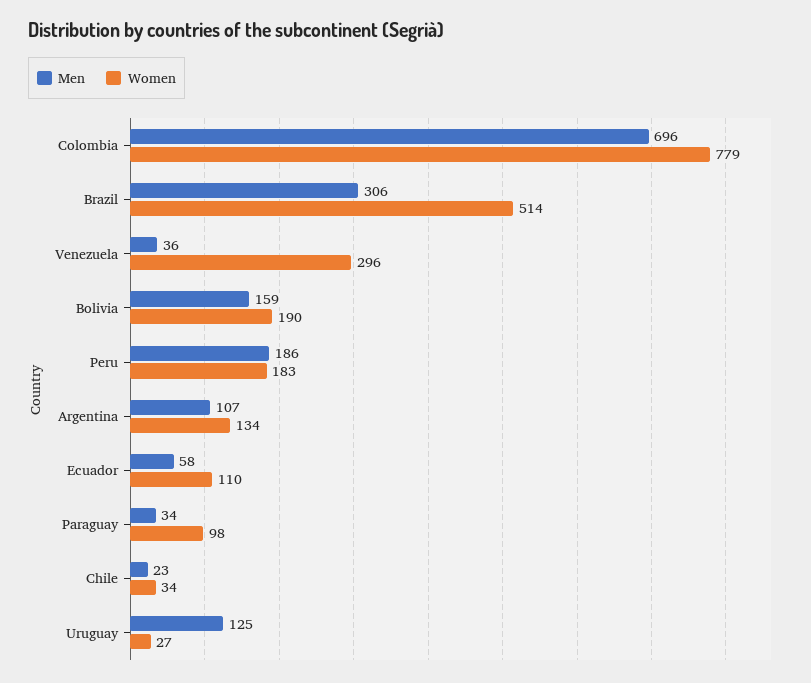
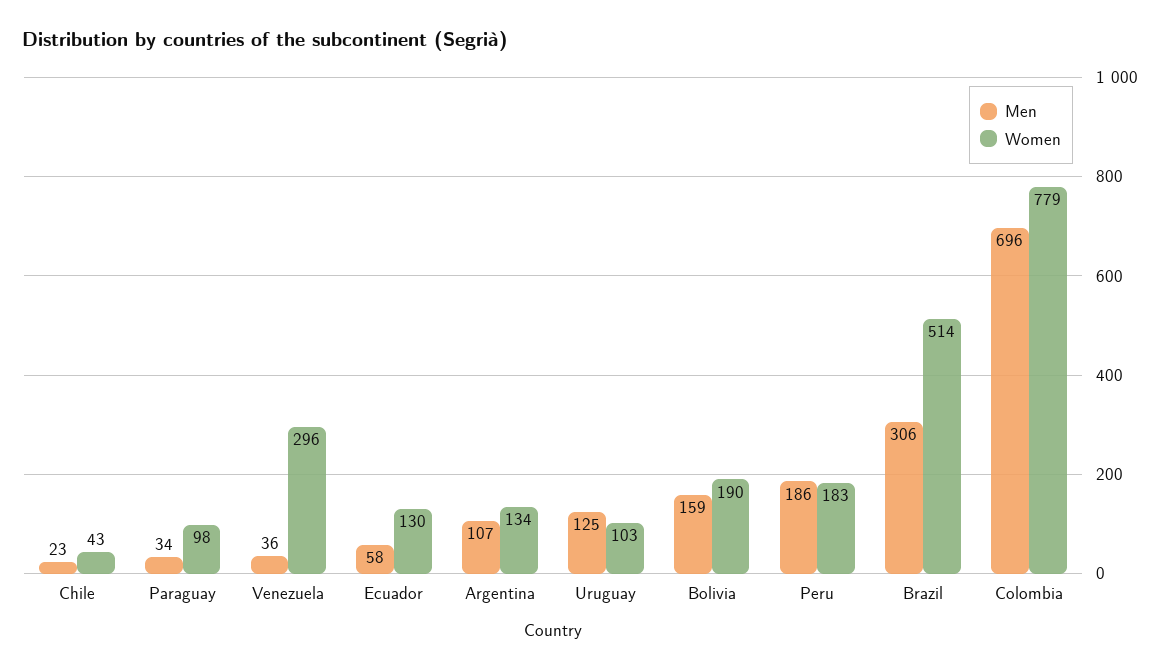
Women, Ecuador: 110 -> 130
Women, Chile: 34 -> 43
Women, Uruguay: 27 -> 103

